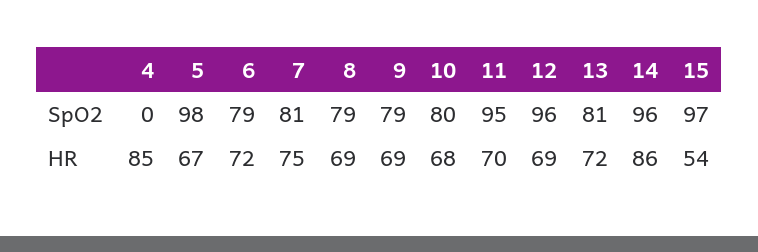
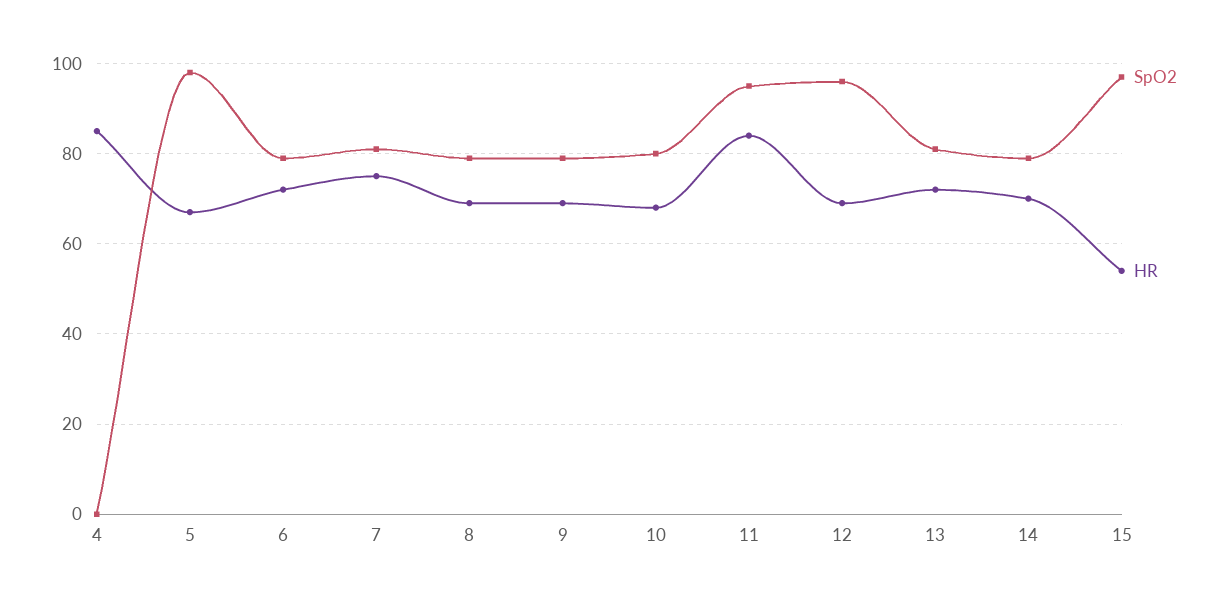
SpO2, 14: 96 -> 80
HR, 11: 70 -> 85
HR, 14: 86 -> 70

